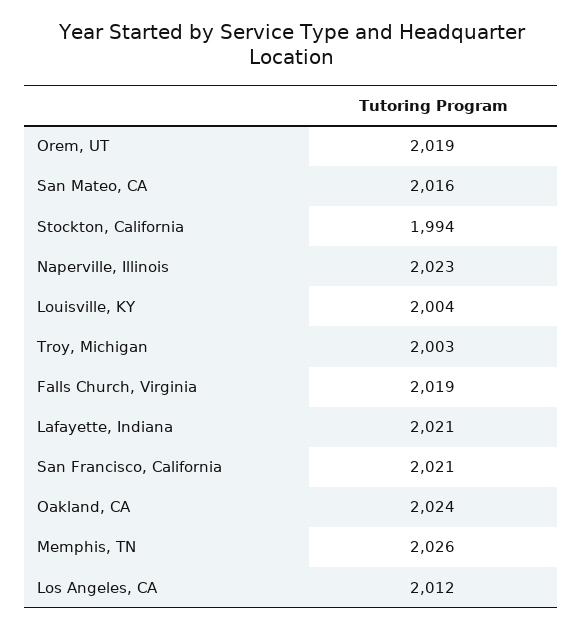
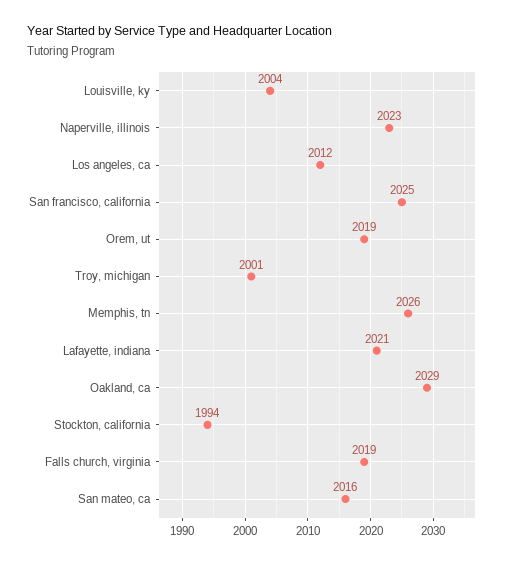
Troy, Michigan: 2003 -> 2001
San Francisco, California: 2021 -> 2025
Oakland, CA: 2024 -> 2029

